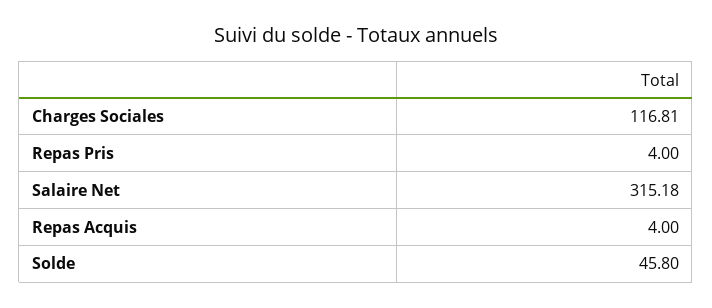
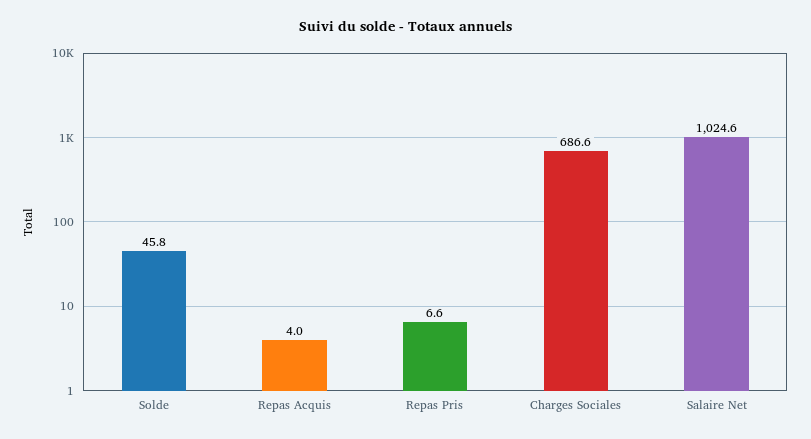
Charges Sociales: 116.81 -> 686.6
Repas Pris: 4 -> 6.6
Salaire Net: 315.18 -> 1024.6

